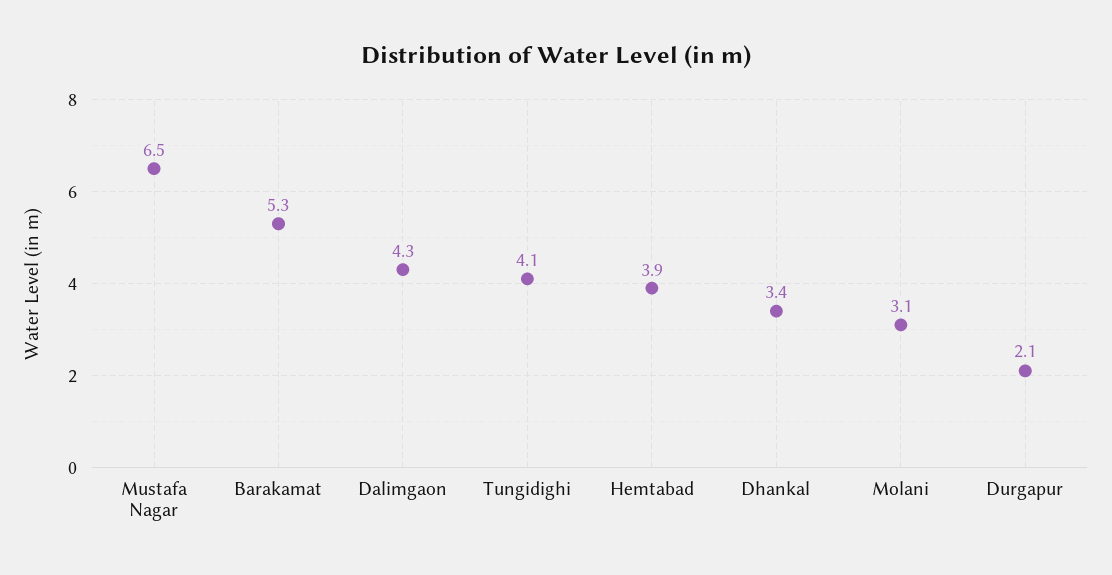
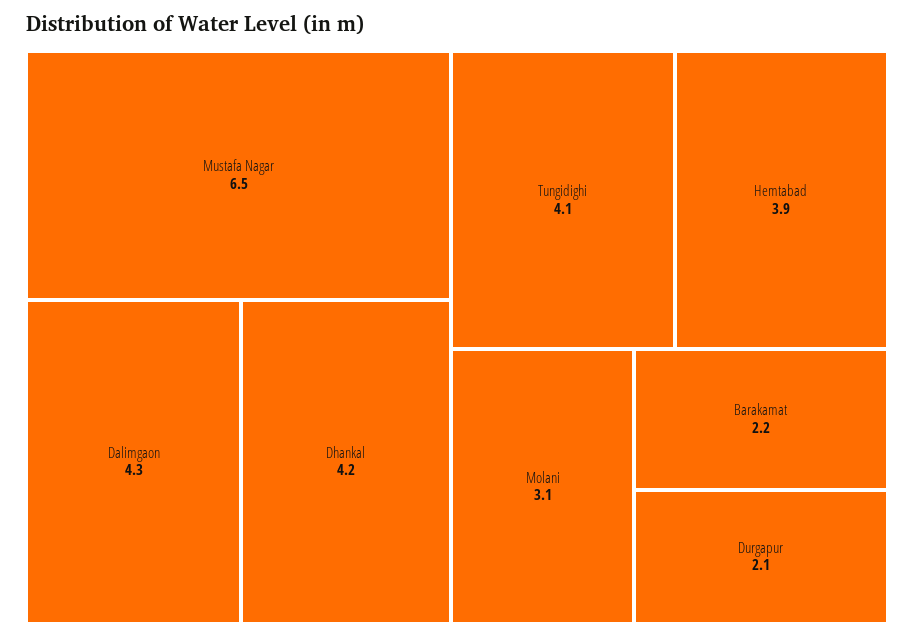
Barakamat: 5.3 -> 2.2
Dhankal: 3.4 -> 4.2

